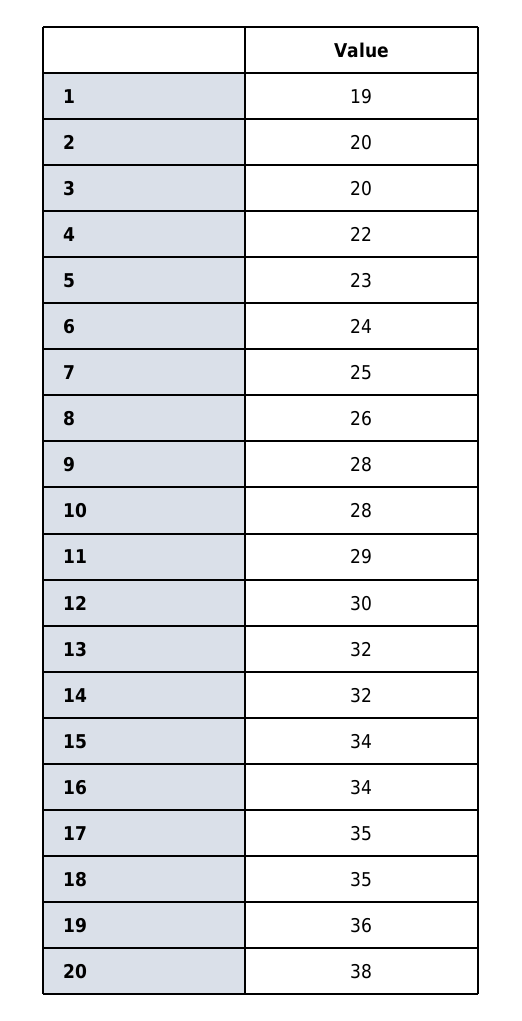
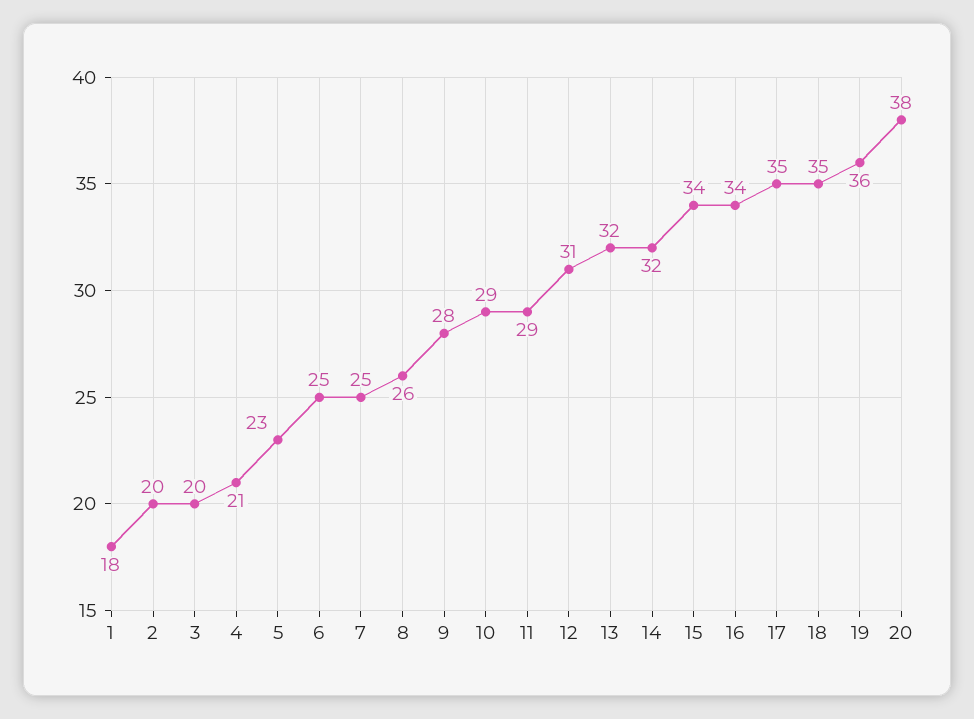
1: 19 -> 18
4: 22 -> 21
6: 24 -> 25
10: 28 -> 29
12: 30 -> 31

